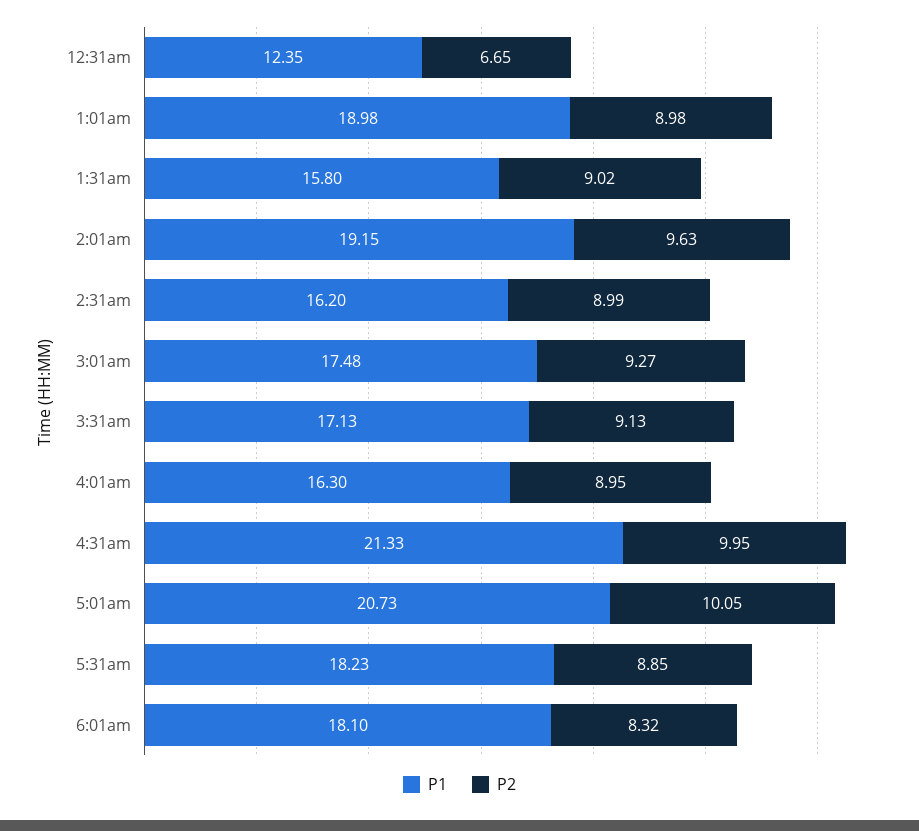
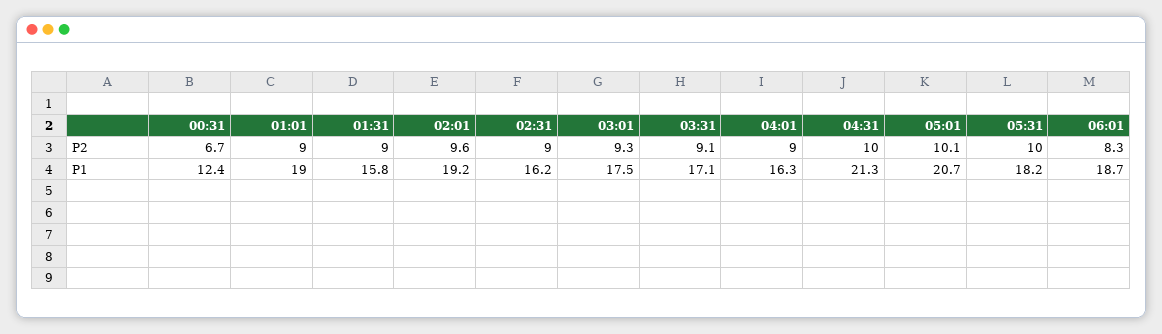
P2, 5:31am: 8.85 -> 10
P1, 6:01am: 18.1 -> 18.7

